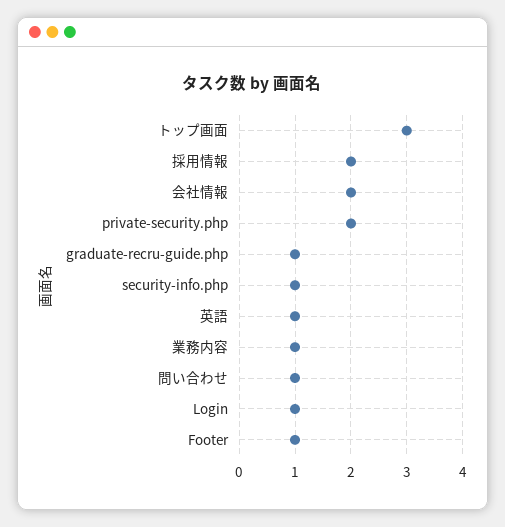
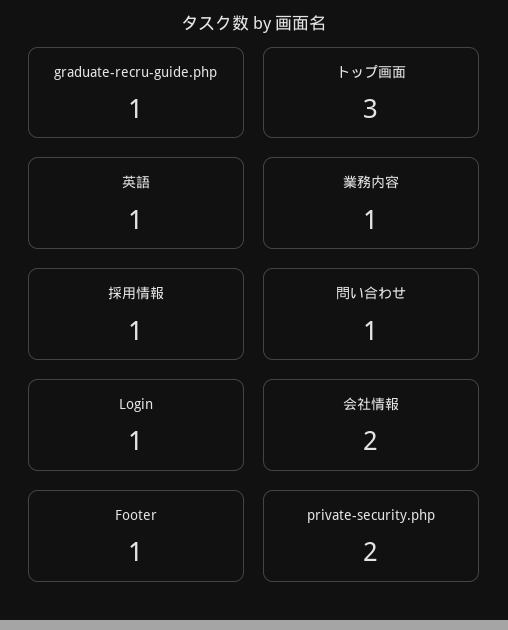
採用情報: 2 -> 1
security-info.php: 1 -> none

